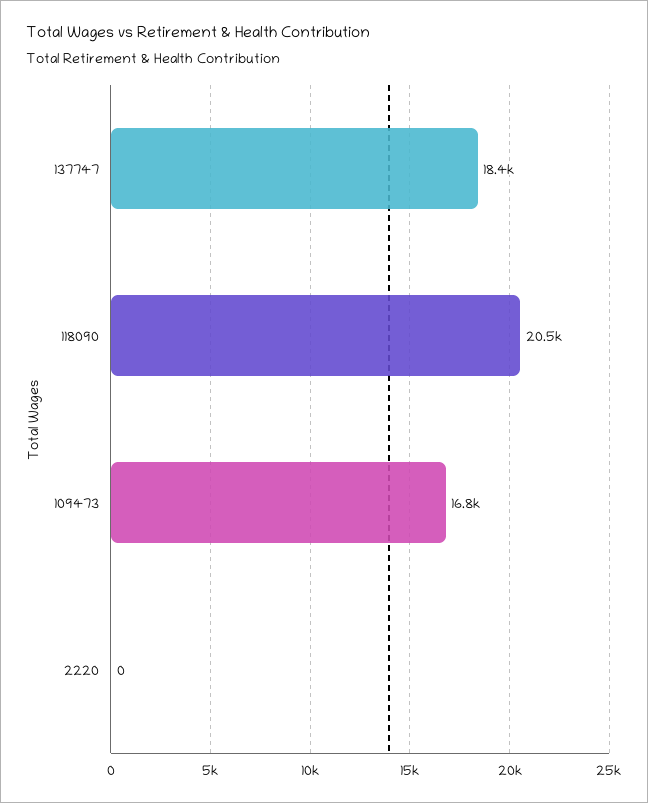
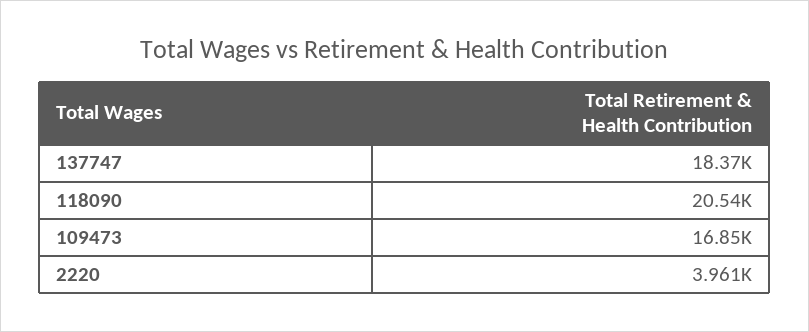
2220: 0 -> 3961

